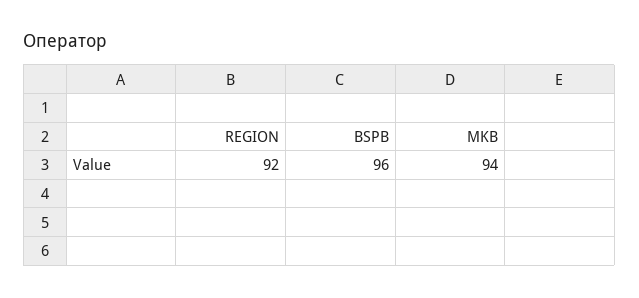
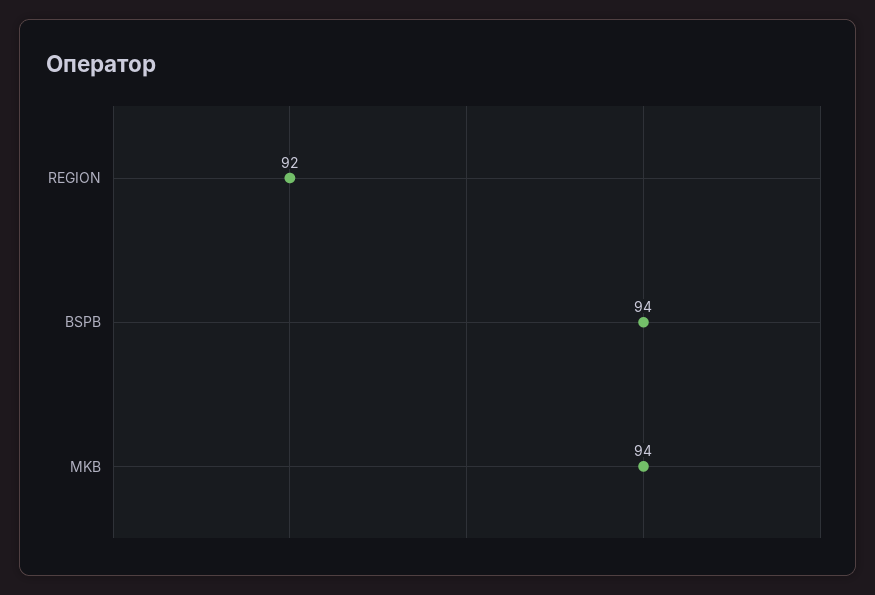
BSPB: 96 -> 94

